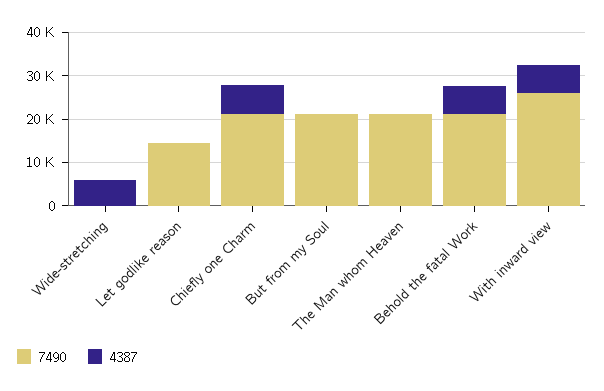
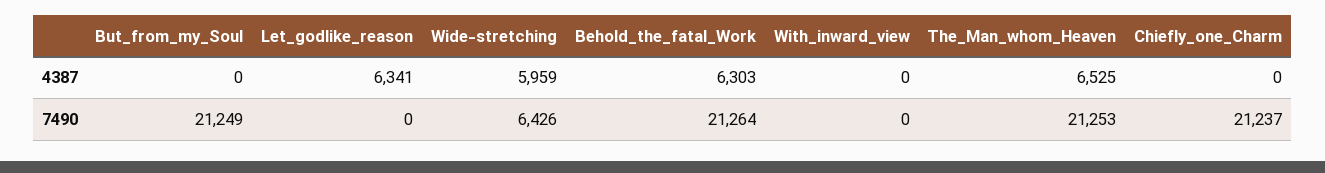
7490, Wide-stretching: 0 -> 6426
7490, Let godlike reason: 14000 -> 0
4387, Let godlike reason: 0 -> 6341
4387, Chiefly one Charm: 6000 -> 0
4387, The Man whom Heaven: 0 -> 6525
7490, With inward view: 26000 -> 0
4387, With inward view: 6000 -> 0

